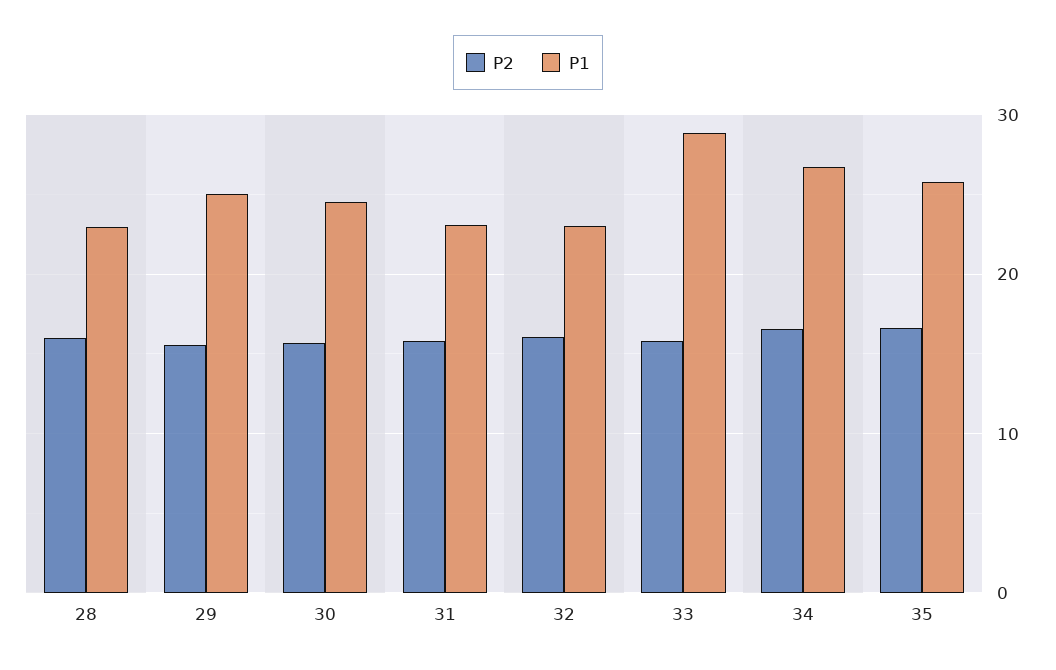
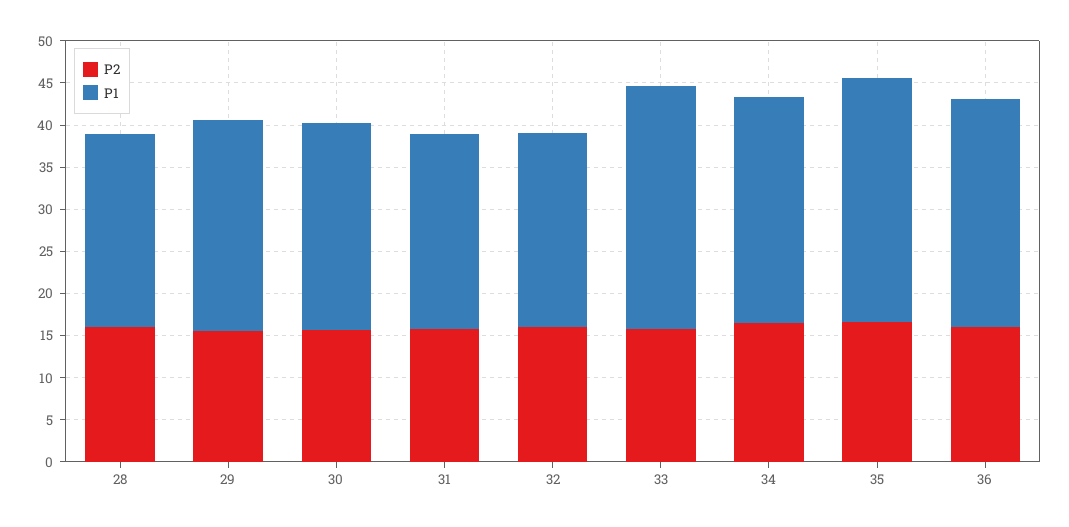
P1, 35: 26 -> 29
P2, 36: none -> 16
P1, 36: none -> 27

